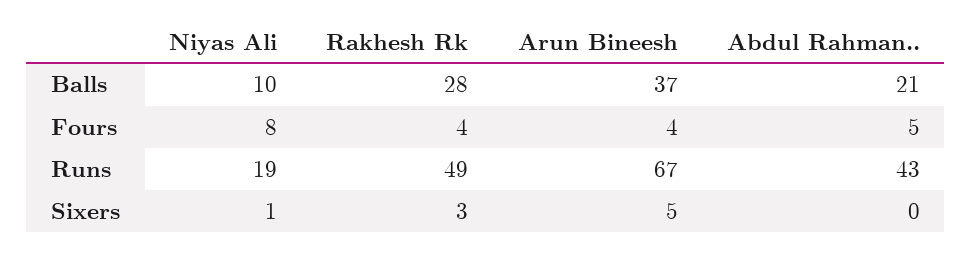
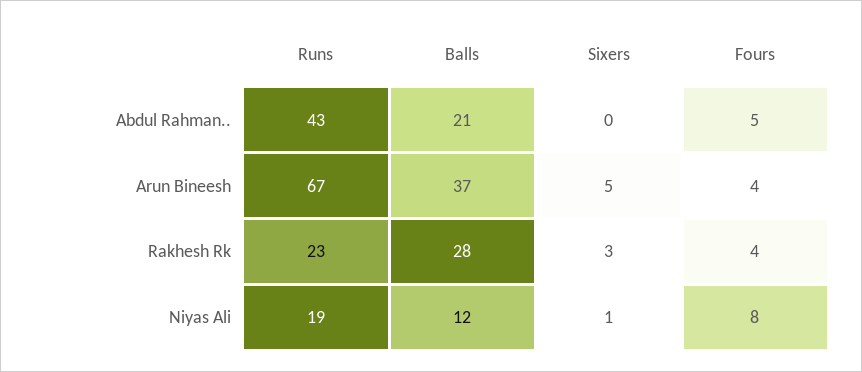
Niyas Ali, Balls: 10 -> 12
Rakhesh Rk, Runs: 49 -> 23

